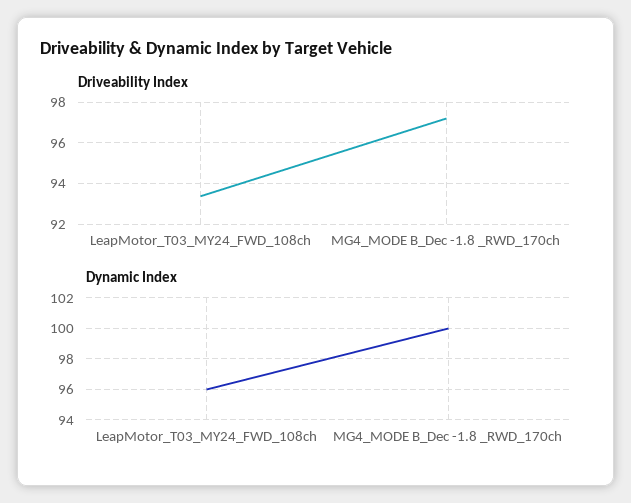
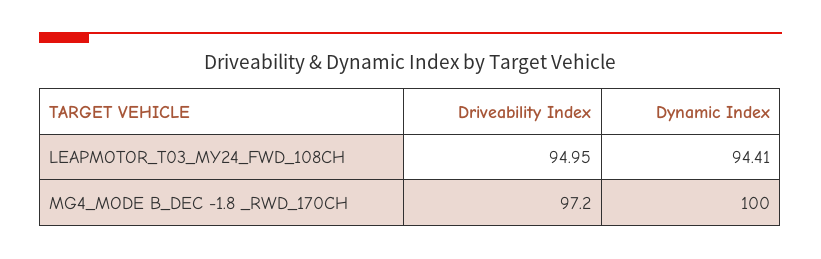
Driveability Index, LeapMotor_T03_MY24_FWD_108ch: 93.5 -> 94.95
Dynamic Index, LeapMotor_T03_MY24_FWD_108ch: 96 -> 94.41

